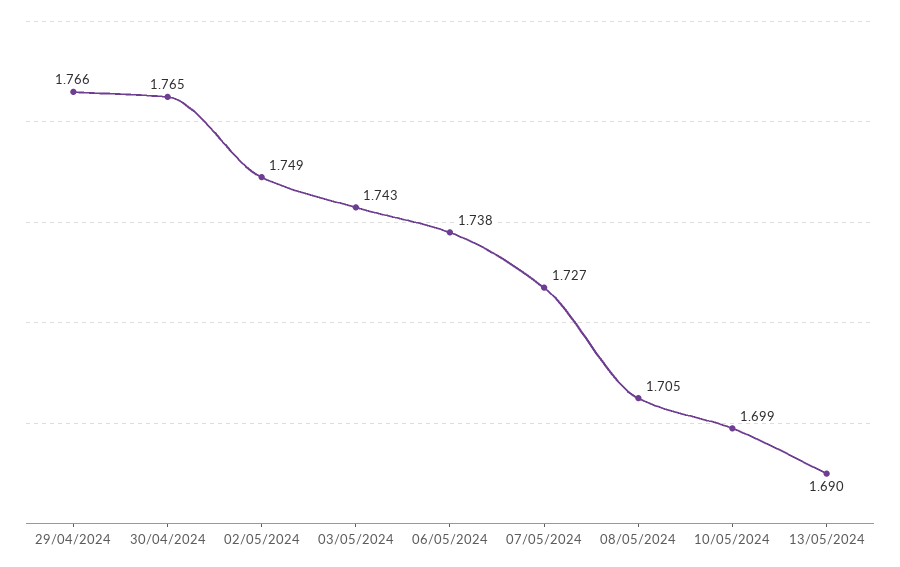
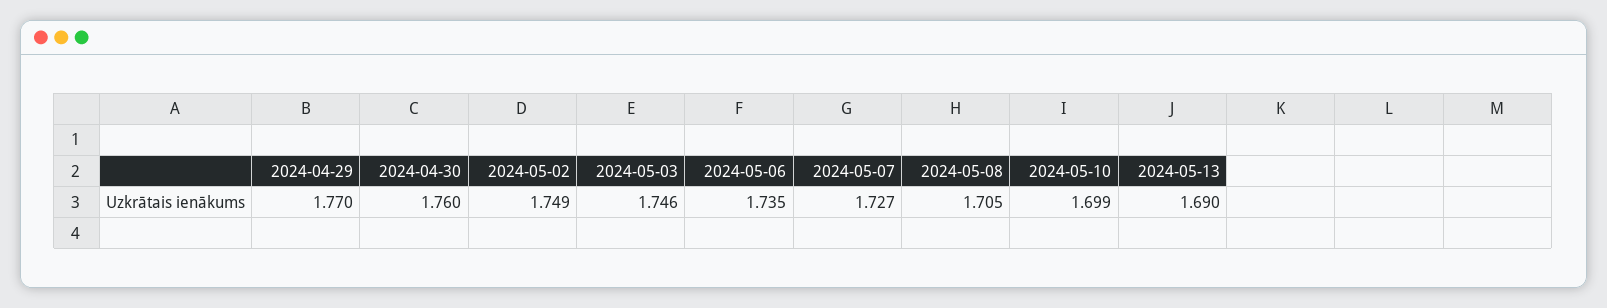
29/04/2024: 1.766 -> 1.77
30/04/2024: 1.765 -> 1.76
03/05/2024: 1.743 -> 1.746
06/05/2024: 1.738 -> 1.735

